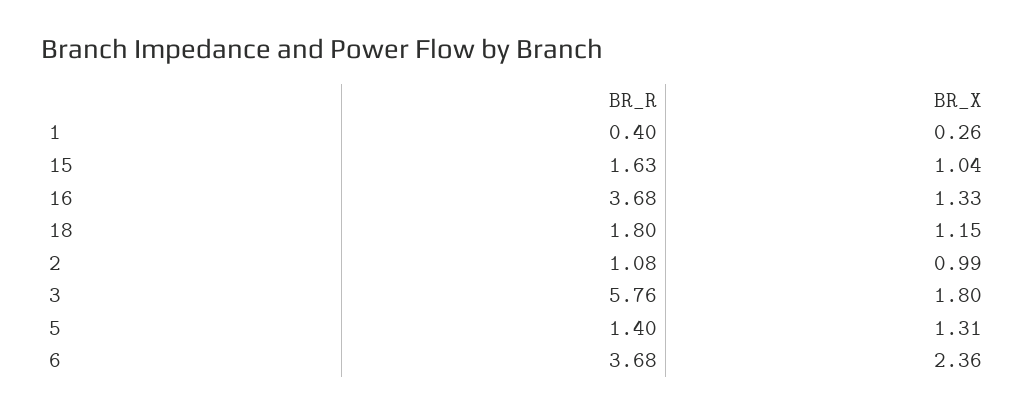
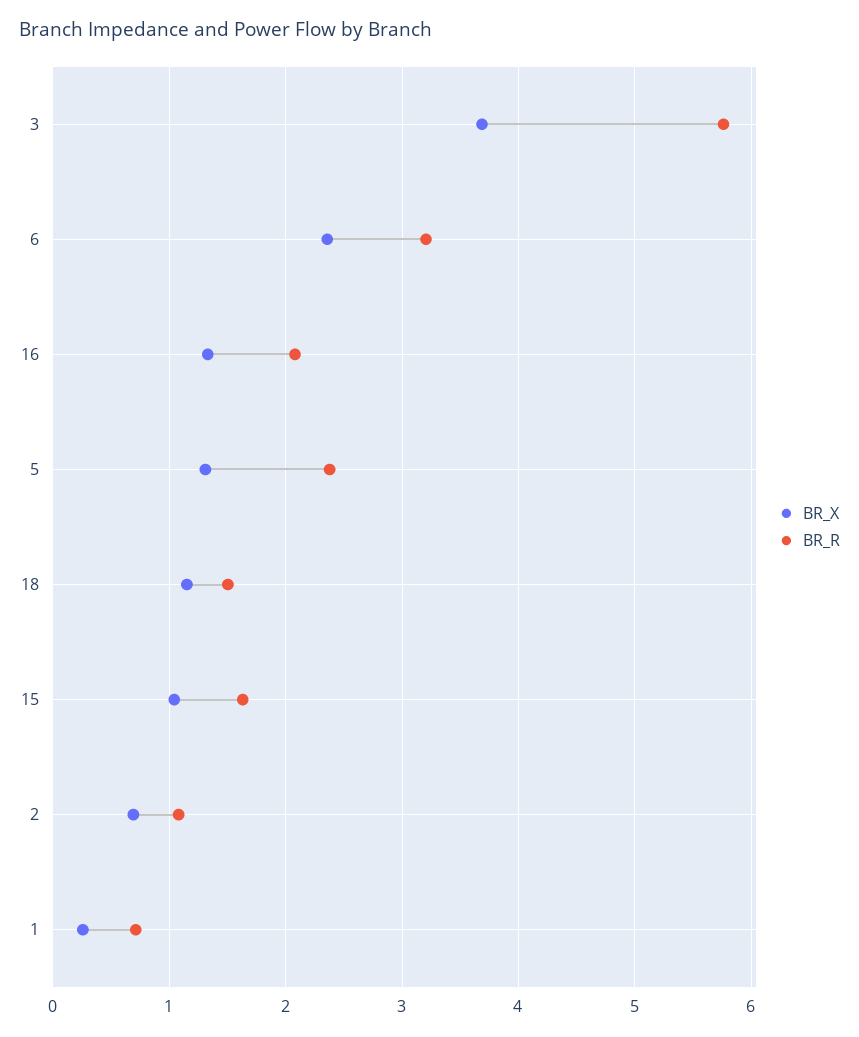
BR_R, 1: 0.4 -> 0.7
BR_R, 16: 3.68 -> 2.1
BR_R, 18: 1.8 -> 1.5
BR_X, 2: 0.99 -> 0.7
BR_X, 3: 1.8 -> 3.7
BR_R, 5: 1.4 -> 2.4
BR_R, 6: 3.68 -> 3.2

